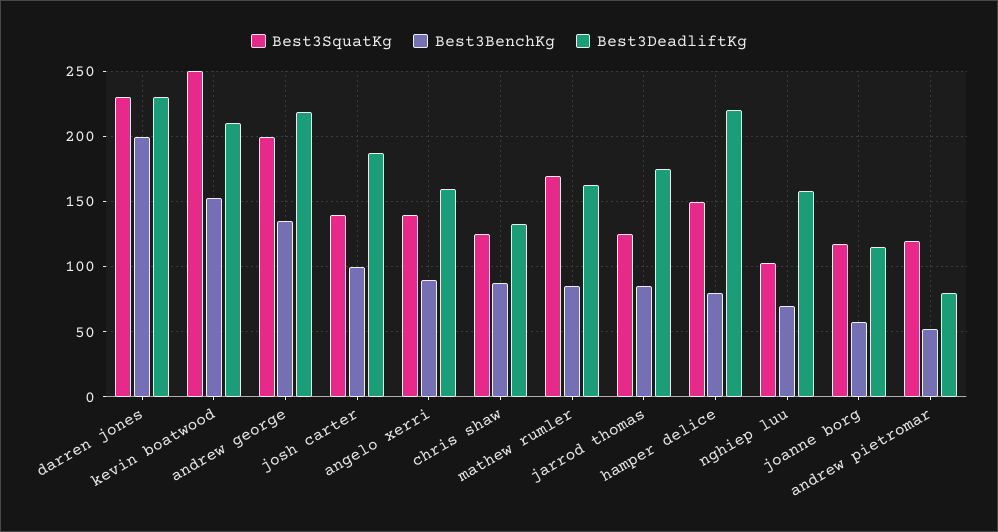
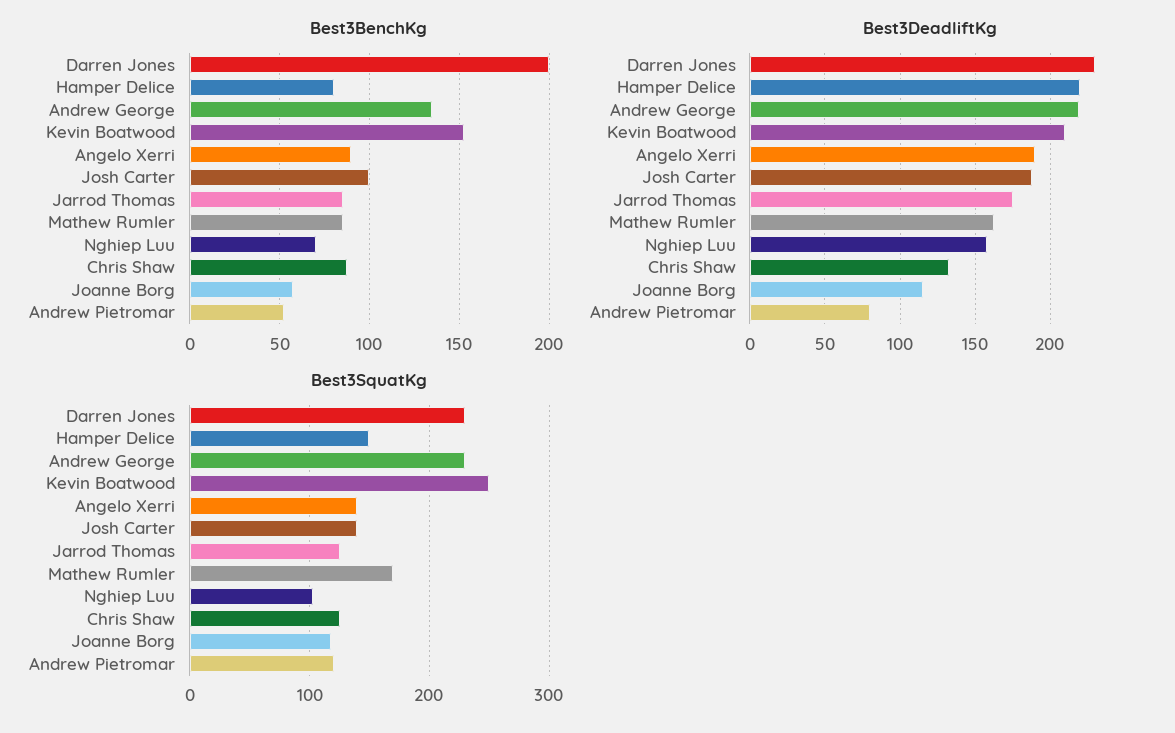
Best3SquatKg, andrew george: 200 -> 230
Best3DeadliftKg, angelo xerri: 160 -> 190

